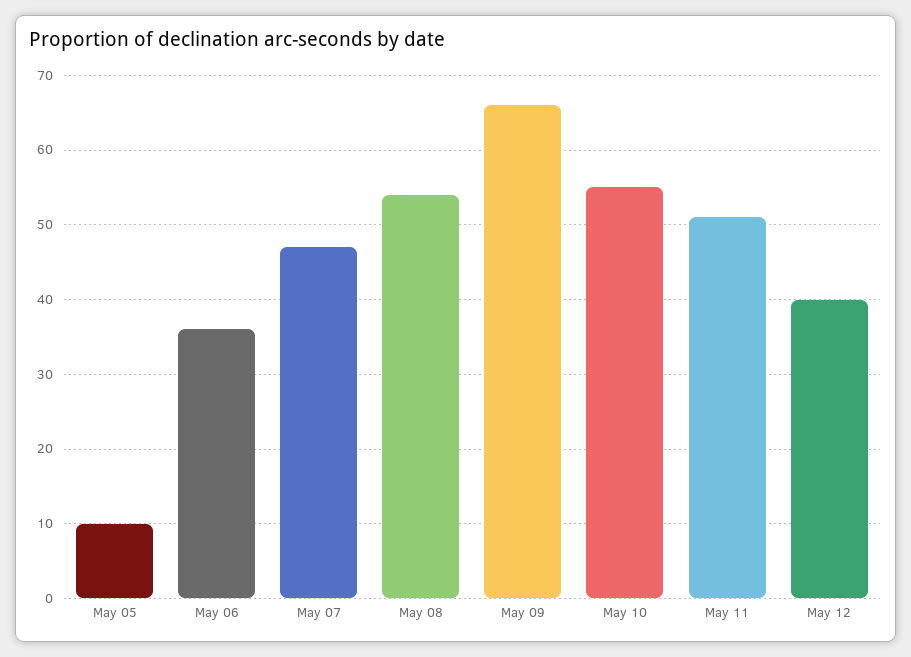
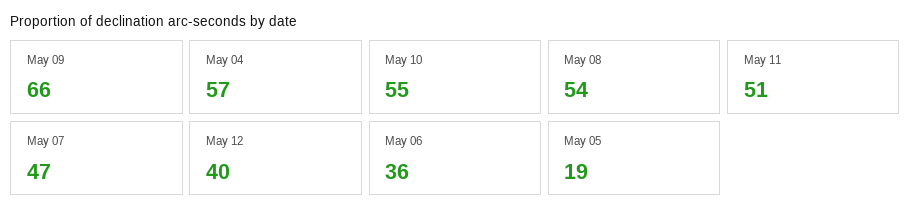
May 05: 10 -> 19
May 04: none -> 57

